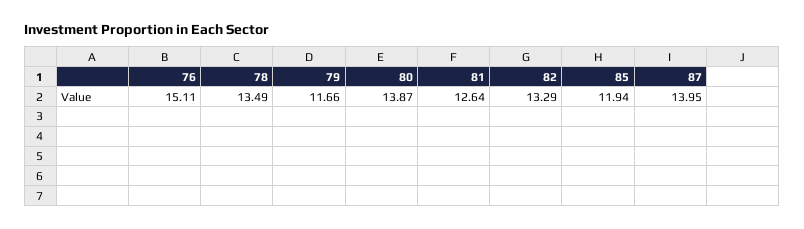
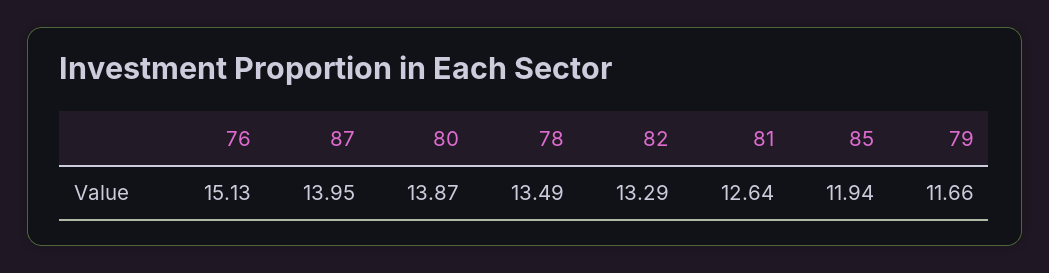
76: 15.11 -> 15.13

